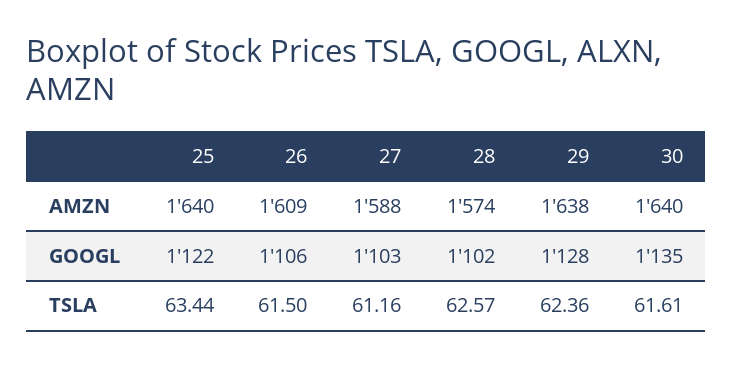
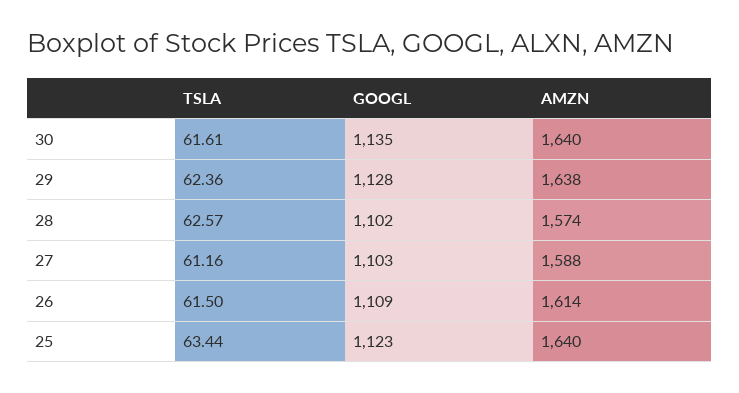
26, AMZN: 1609 -> 1614
25, GOOGL: 1122 -> 1123
26, GOOGL: 1106 -> 1109

